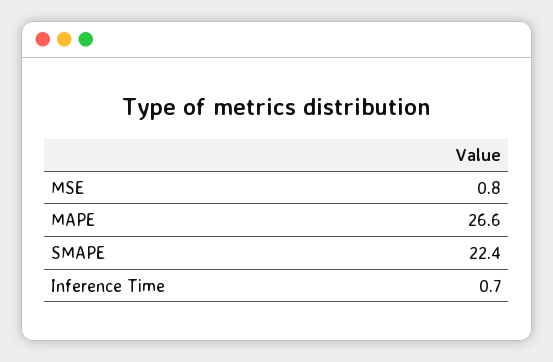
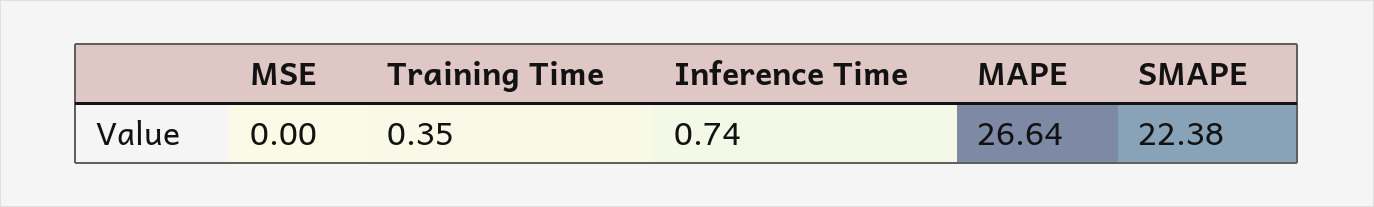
MSE: 0.8 -> 0
Training Time: none -> 0.35

